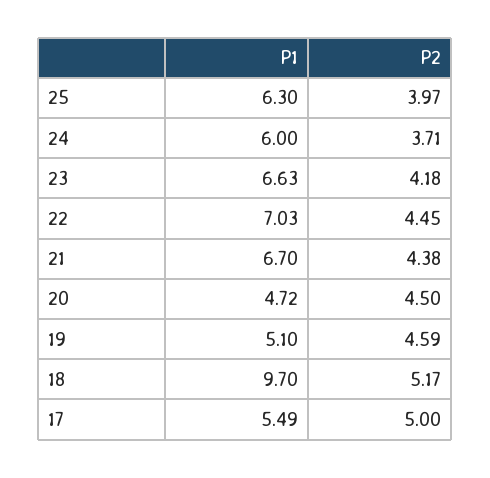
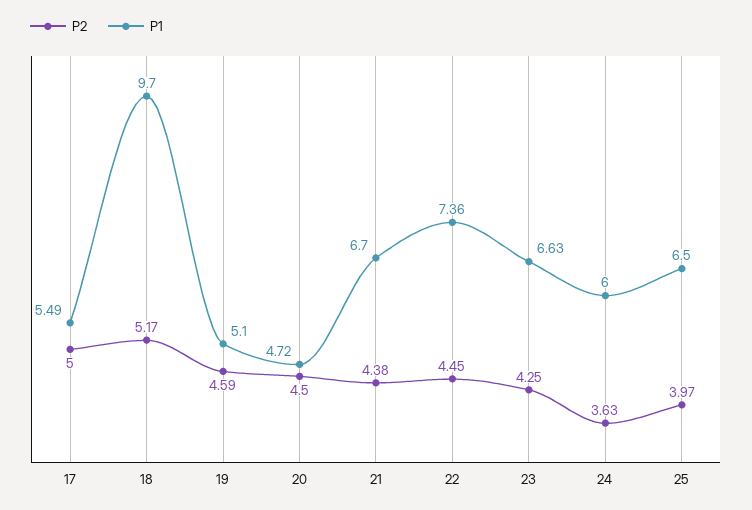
P1, 25: 6.3 -> 6.5
P2, 24: 3.71 -> 3.63
P2, 23: 4.18 -> 4.25
P1, 22: 7.03 -> 7.36

